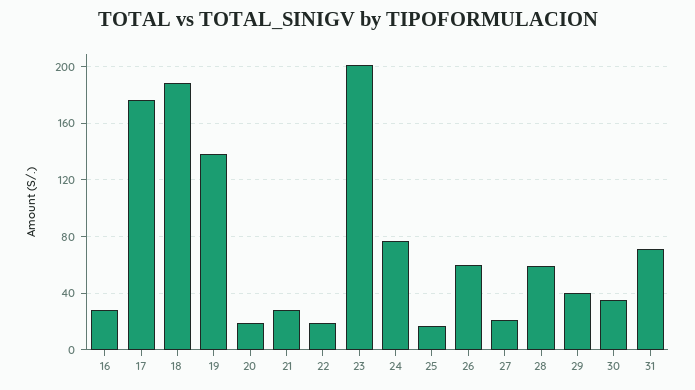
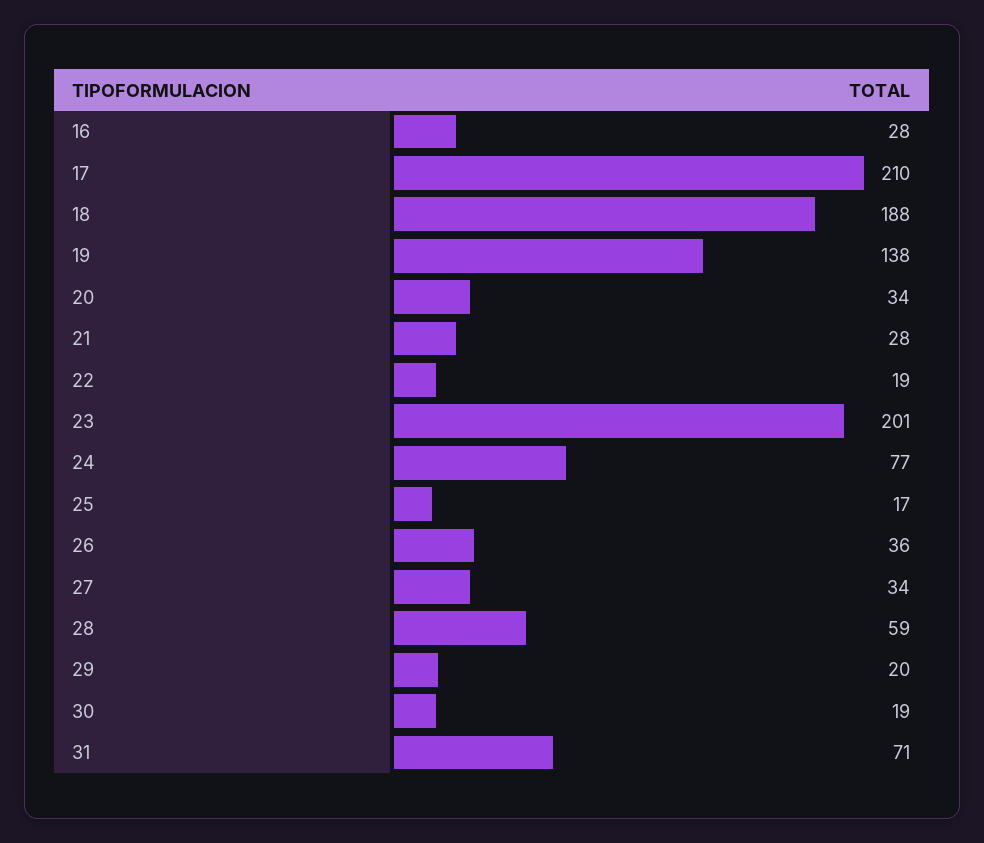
17: 175 -> 210
20: 20 -> 34
26: 60 -> 36
27: 20 -> 34
29: 40 -> 20
30: 35 -> 19

